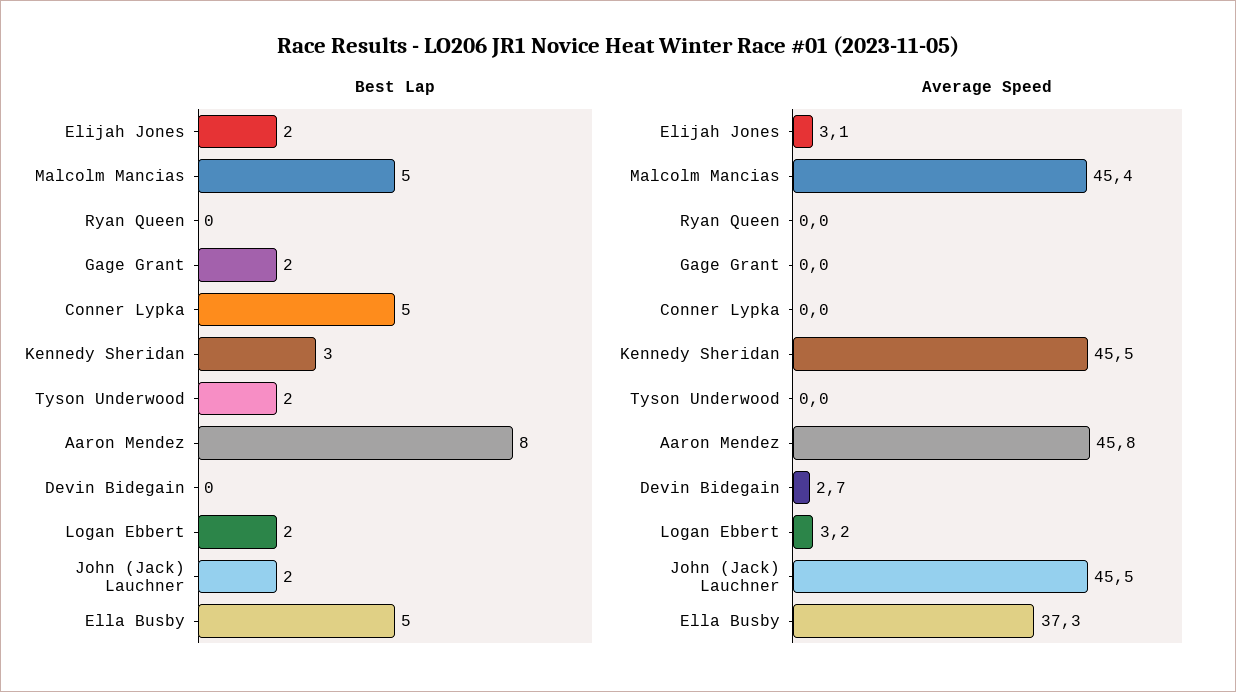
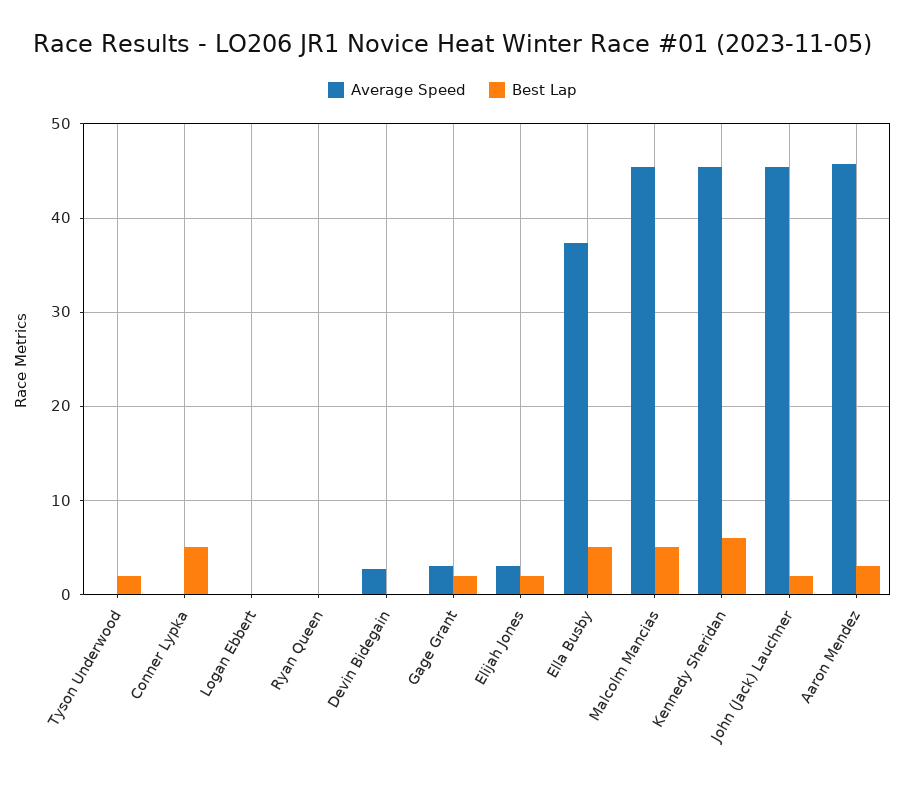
Best Lap, Kennedy Sheridan: 3 -> 6
Best Lap, Aaron Mendez: 8 -> 3
Best Lap, Logan Ebbert: 2 -> 0
Average Speed, Gage Grant: 0 -> 3
Average Speed, Logan Ebbert: 3.2 -> 0

